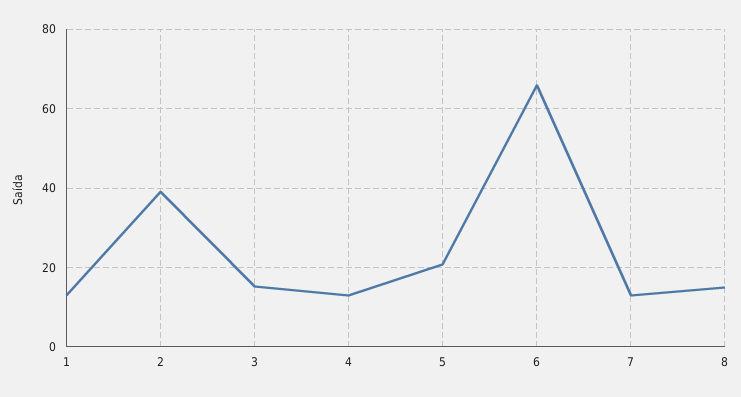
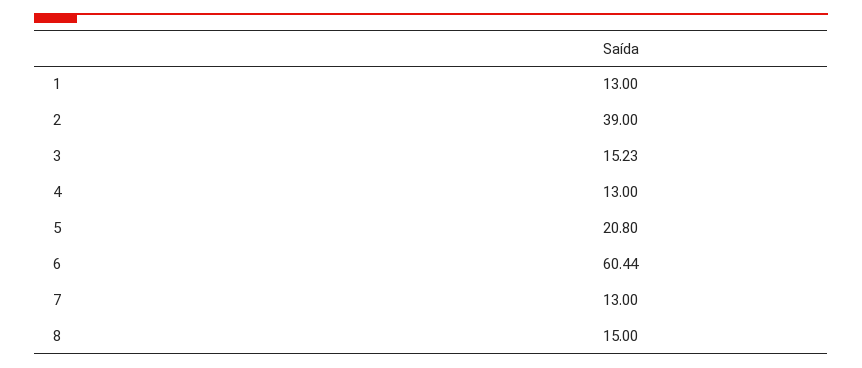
6: 66 -> 60.44

